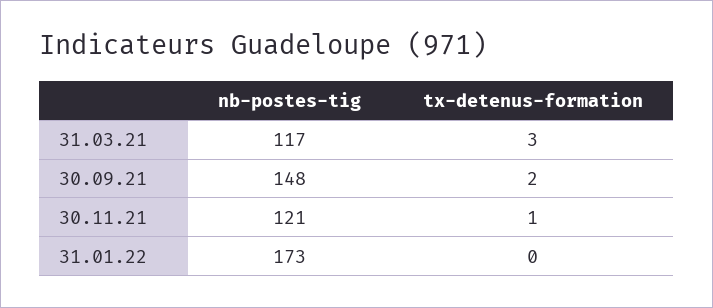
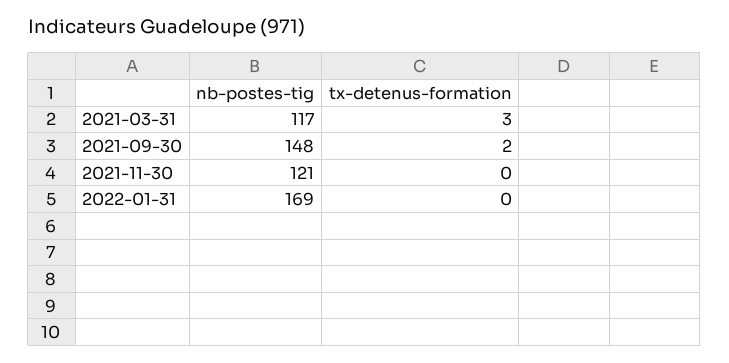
tx-detenus-formation, 30.11.21: 1 -> 0
nb-postes-tig, 31.01.22: 173 -> 169

